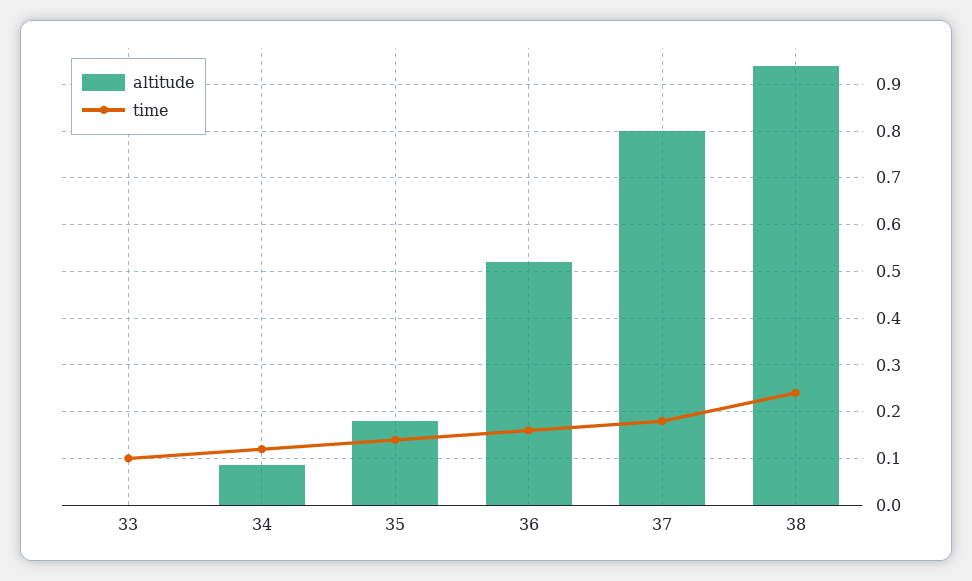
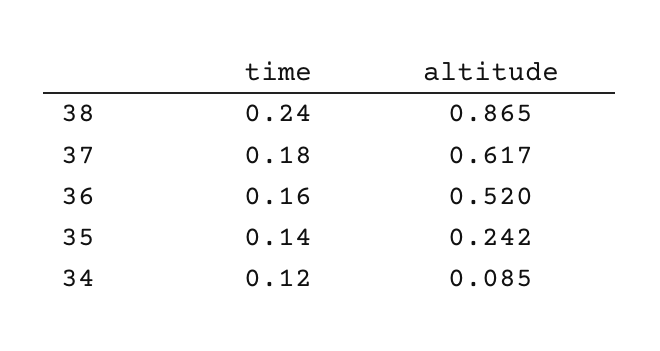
altitude, 33: 0 -> none
time, 33: 0.1 -> none
altitude, 35: 0.18 -> 0.242
altitude, 37: 0.8 -> 0.617
altitude, 38: 0.94 -> 0.865

